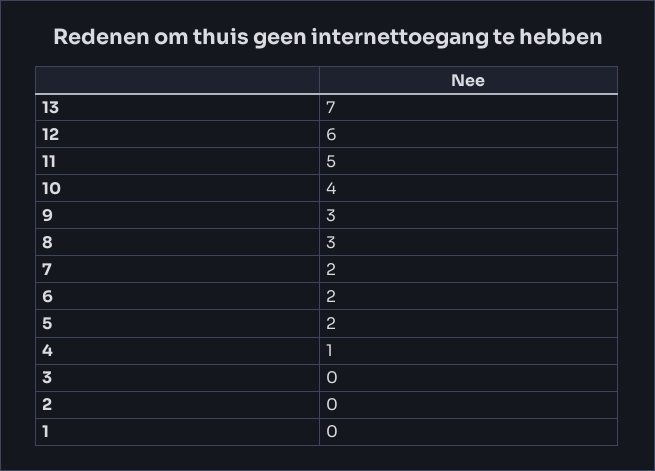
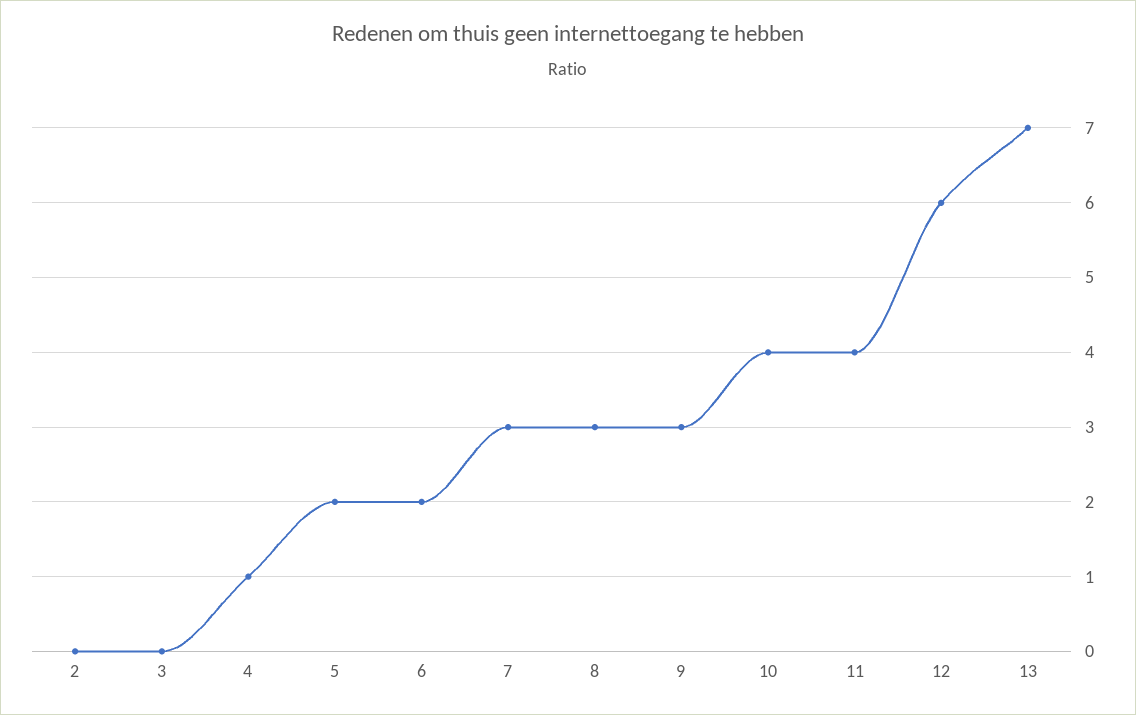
11: 5 -> 4
7: 2 -> 3
1: 0 -> none

